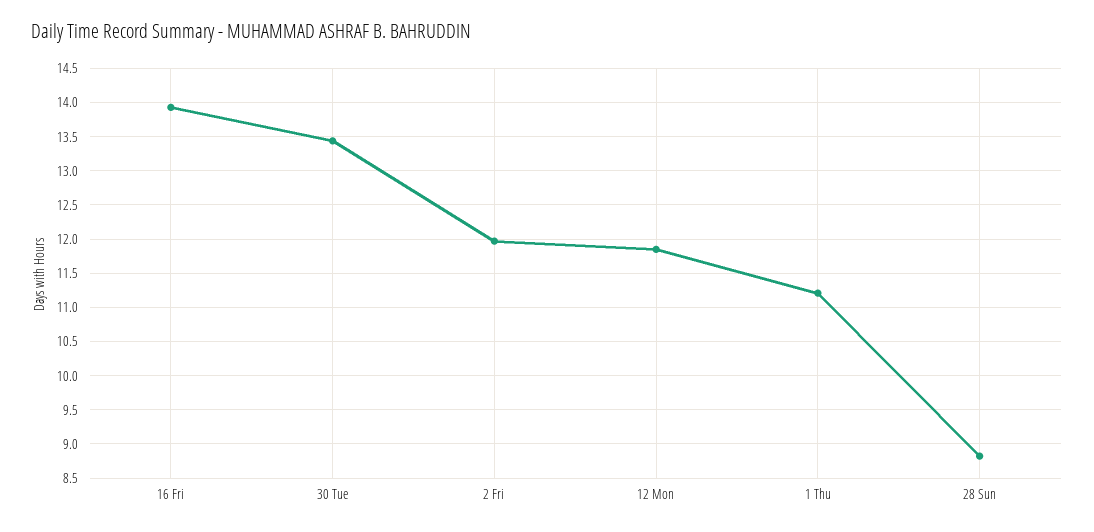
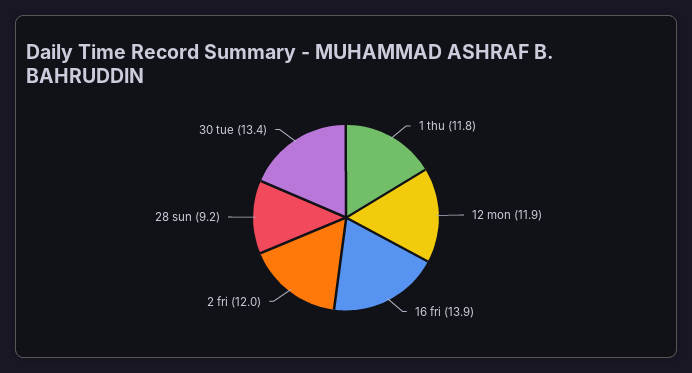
1 Thu: 11.2 -> 11.8
28 Sun: 8.8 -> 9.2

